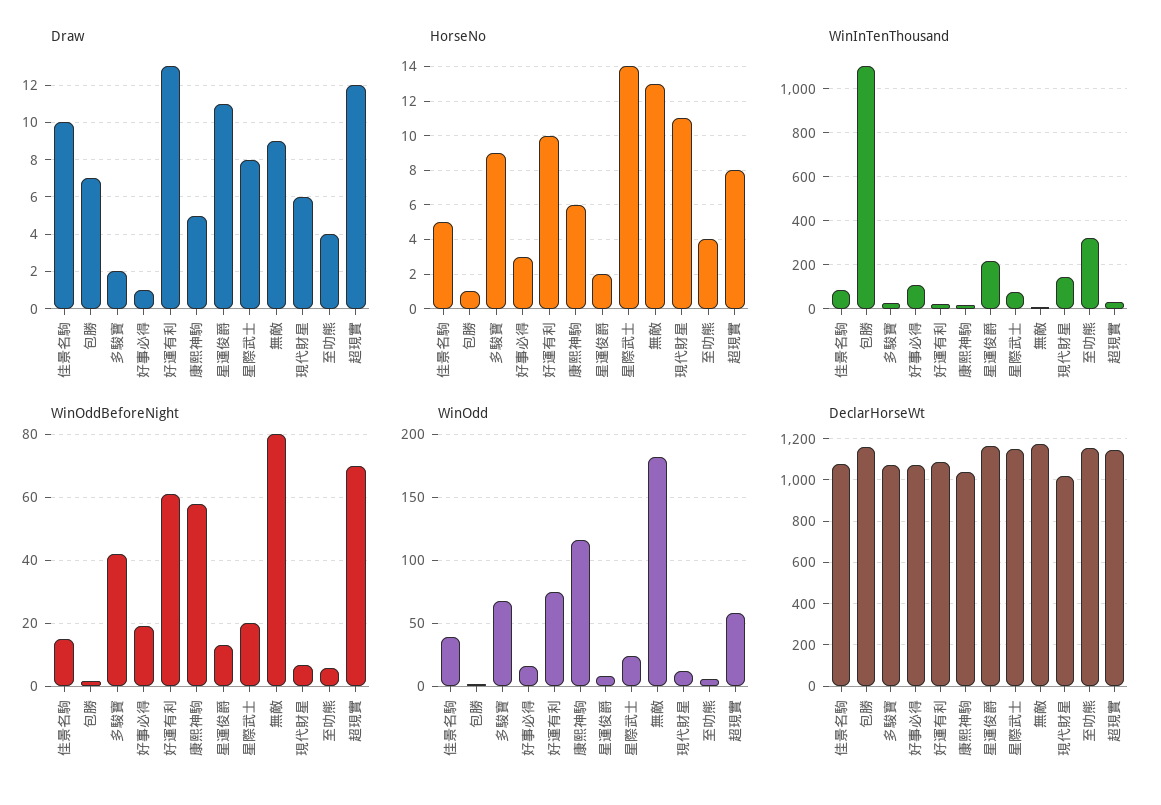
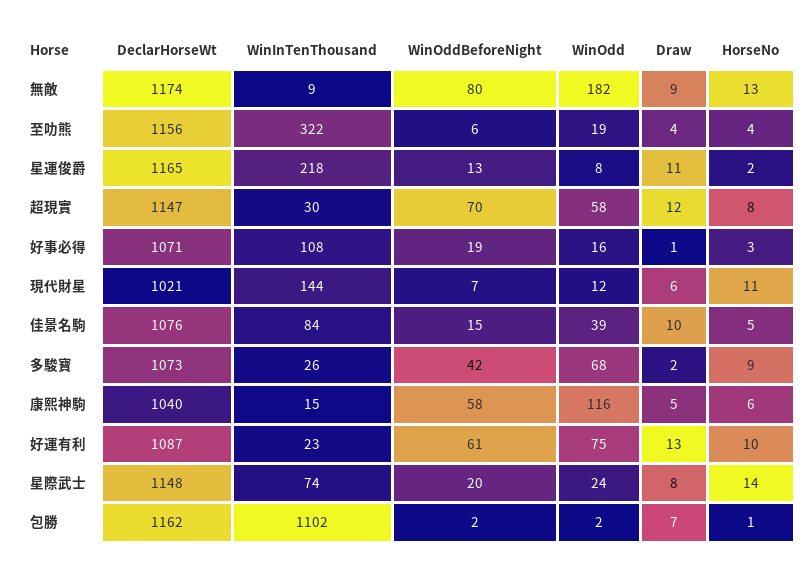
WinOdd, 至叻熊: 5 -> 19

